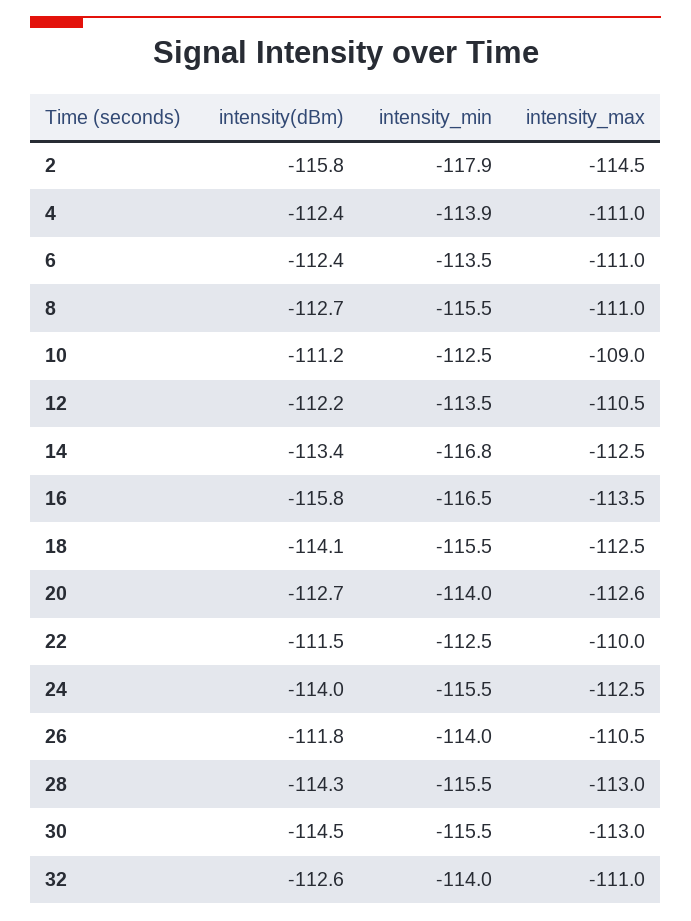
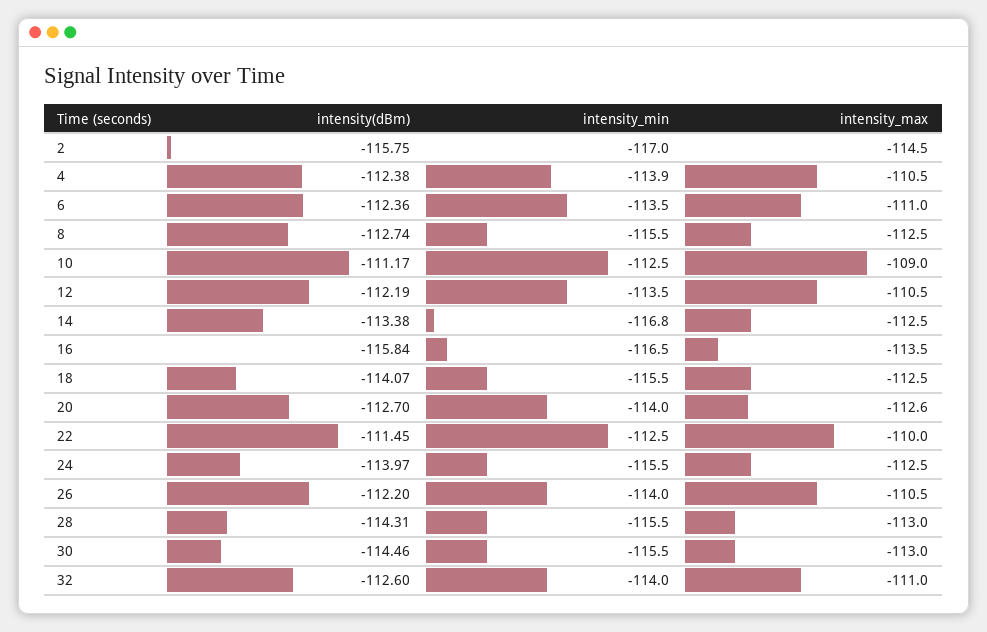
intensity_min, 2: -117.9 -> -117
intensity_max, 4: -111 -> -110.5
intensity_max, 8: -111 -> -112.5
intensity(dBm), 26: -111.8 -> -112.2

